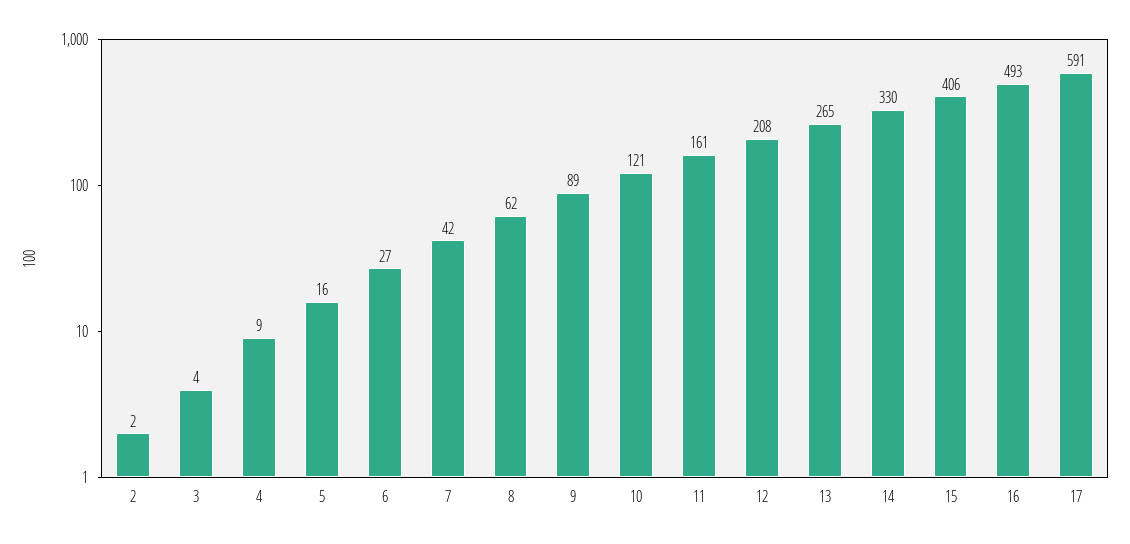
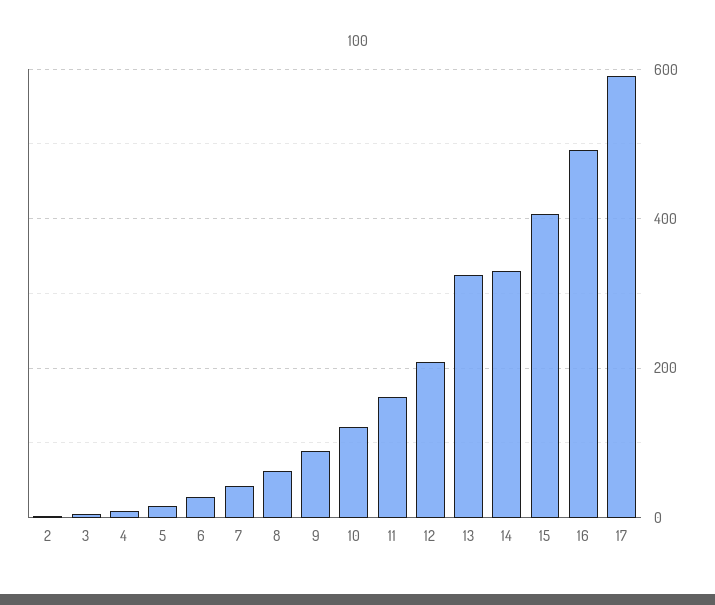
13: 265 -> 320

